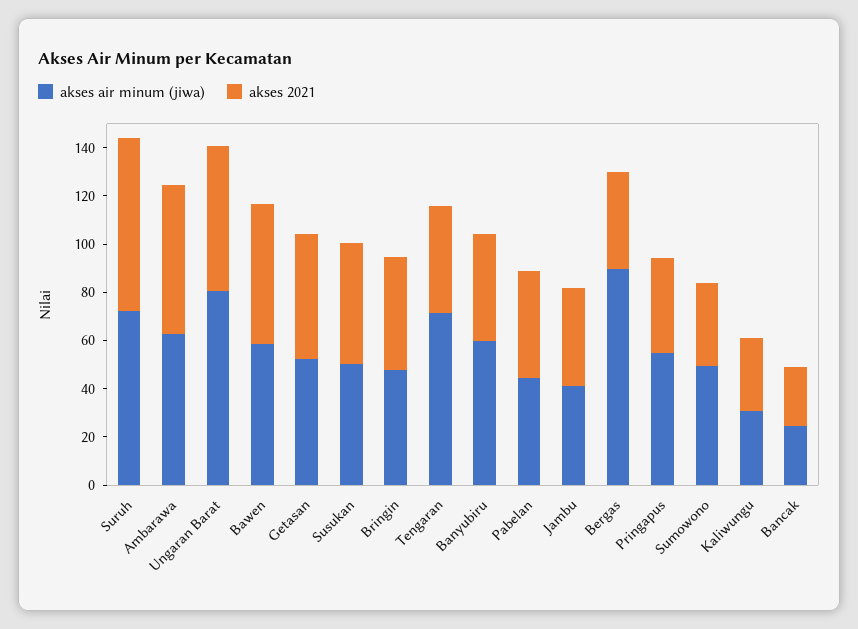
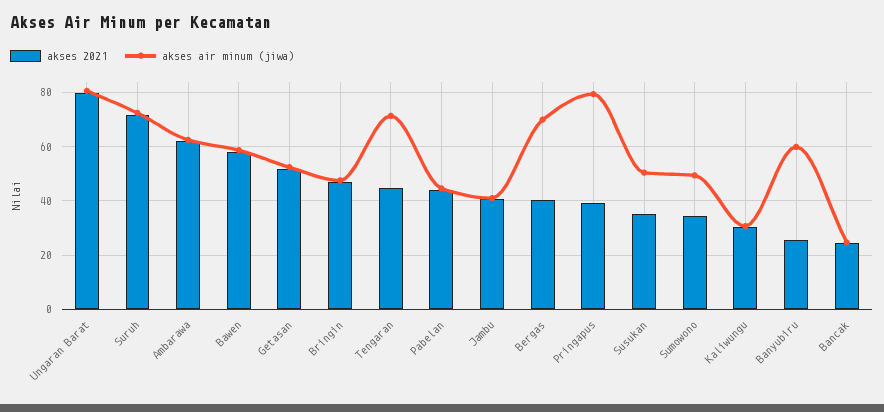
akses 2021, Ungaran Barat: 60 -> 80
akses 2021, Susukan: 50 -> 35
akses 2021, Banyubiru: 45 -> 25
akses air minum (jiwa), Bergas: 90 -> 70
akses air minum (jiwa), Pringapus: 55 -> 80

